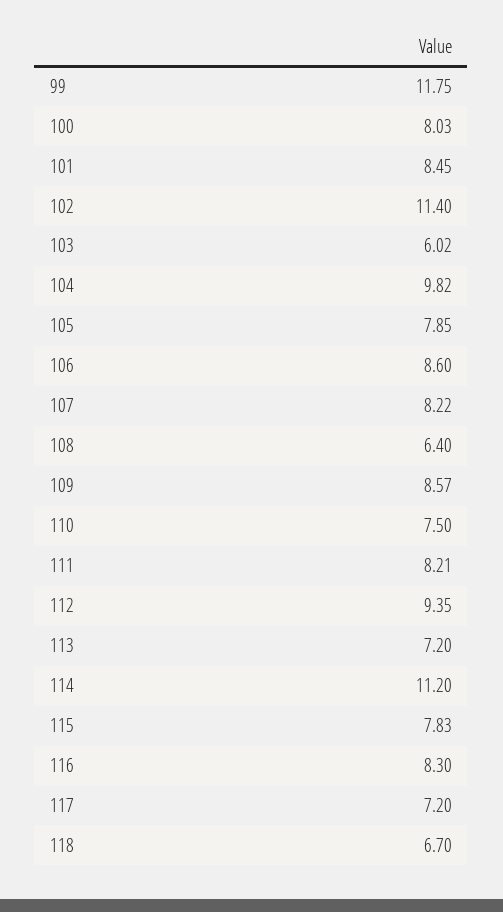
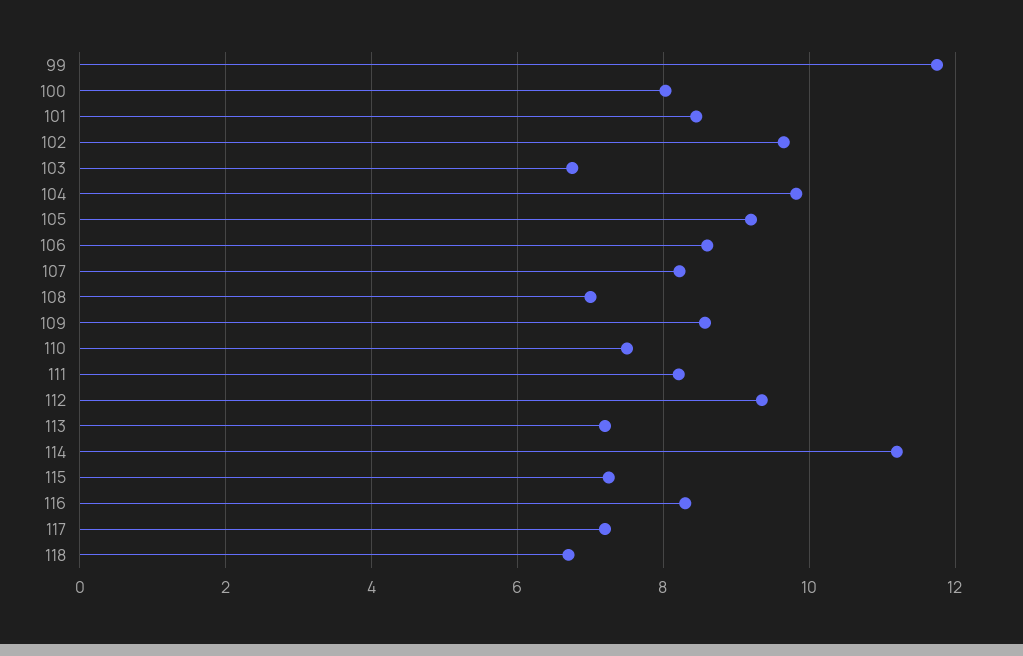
102: 11.4 -> 9.6
103: 6.02 -> 6.8
105: 7.85 -> 9.2
108: 6.4 -> 7
115: 7.83 -> 7.2

